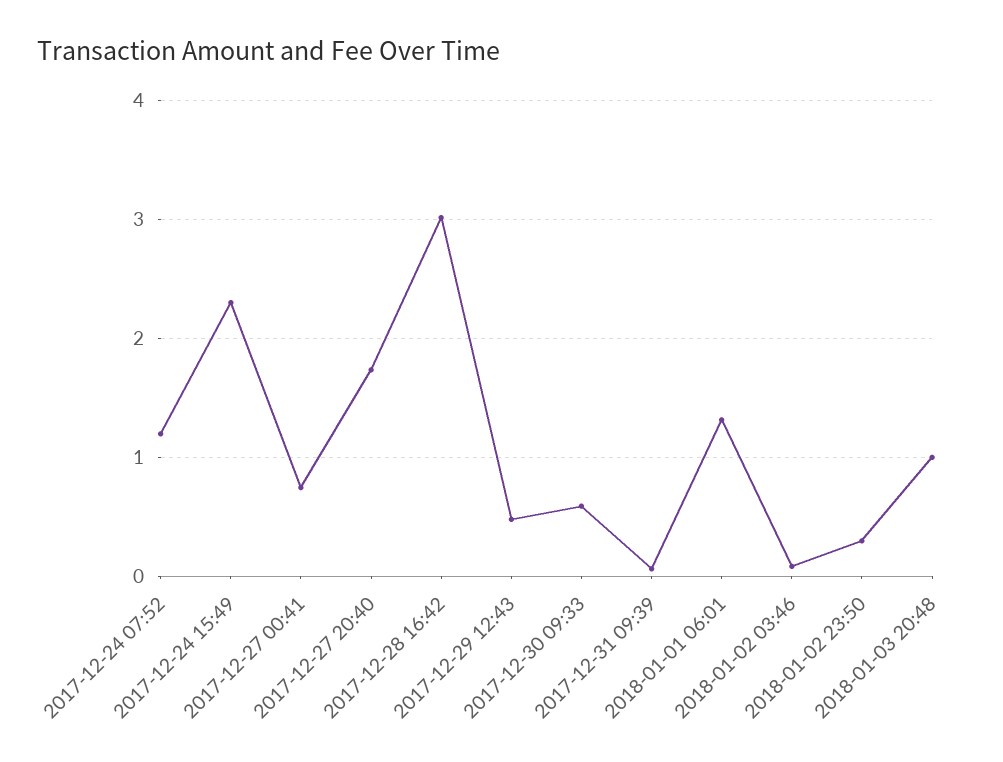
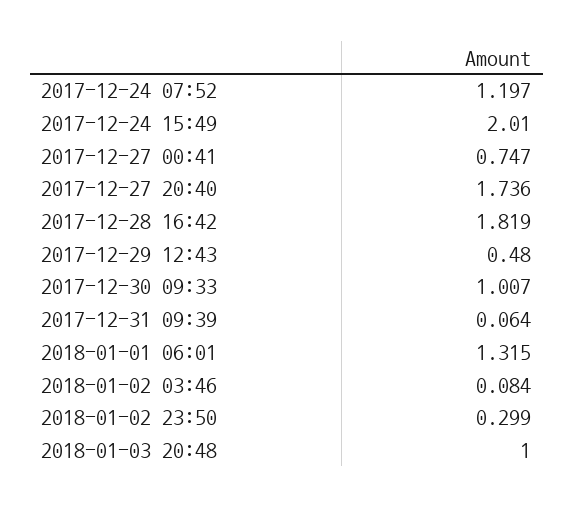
2017-12-24 15:49: 2.3 -> 2.01
2017-12-28 16:42: 3 -> 1.819
2017-12-30 09:33: 0.6 -> 1.007

